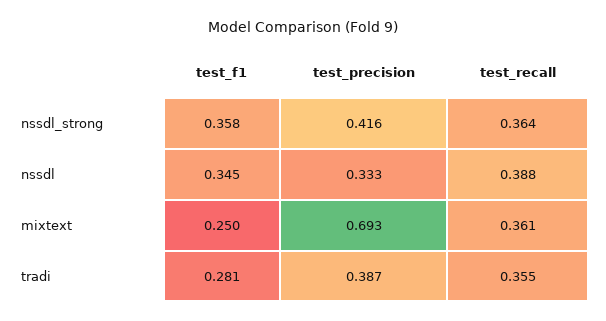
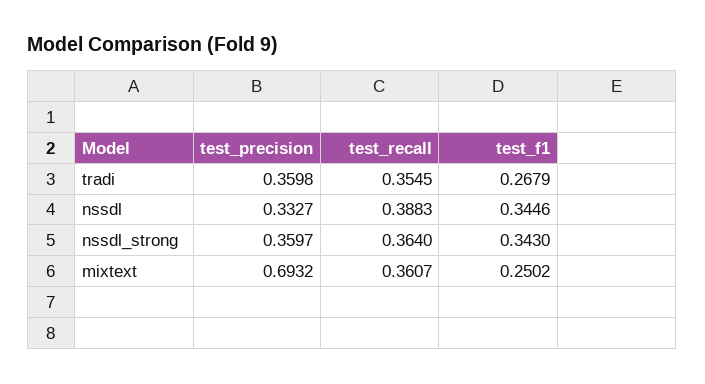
test_f1, nssdl_strong: 0.358 -> 0.343
test_precision, nssdl_strong: 0.416 -> 0.3597
test_f1, tradi: 0.281 -> 0.2679
test_precision, tradi: 0.387 -> 0.3598

